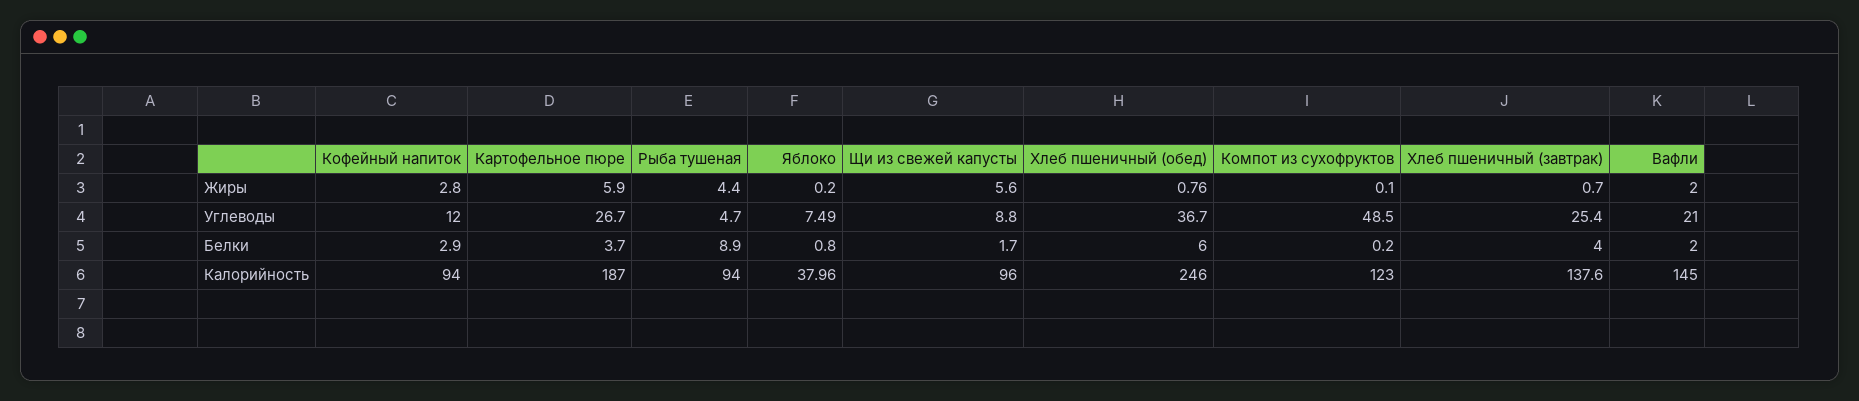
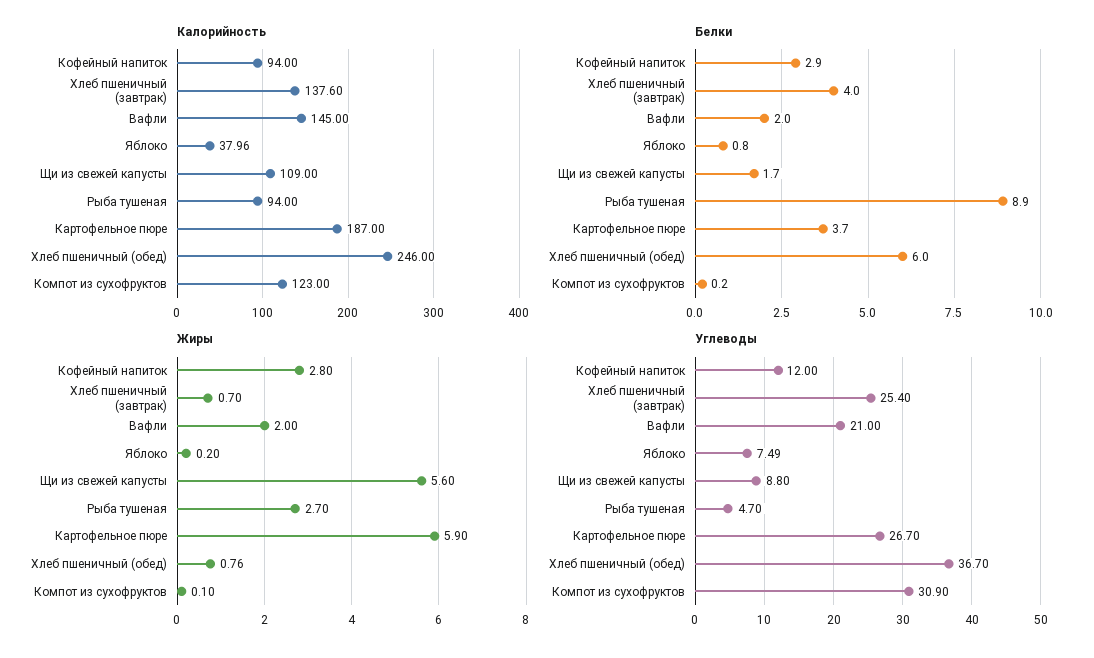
Жиры, Рыба тушеная: 4.4 -> 2.7
Углеводы, Компот из сухофруктов: 48.5 -> 30.9
Калорийность, Щи из свежей капусты: 96 -> 109

